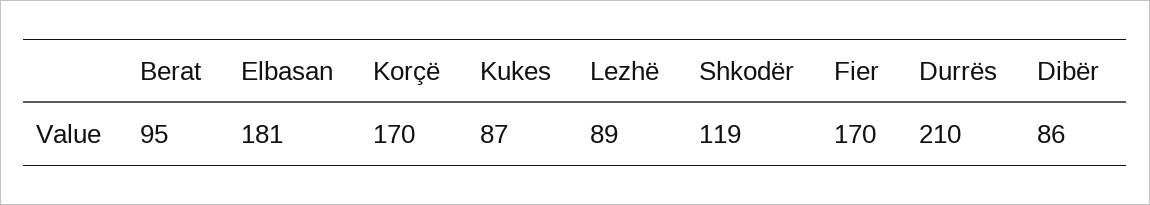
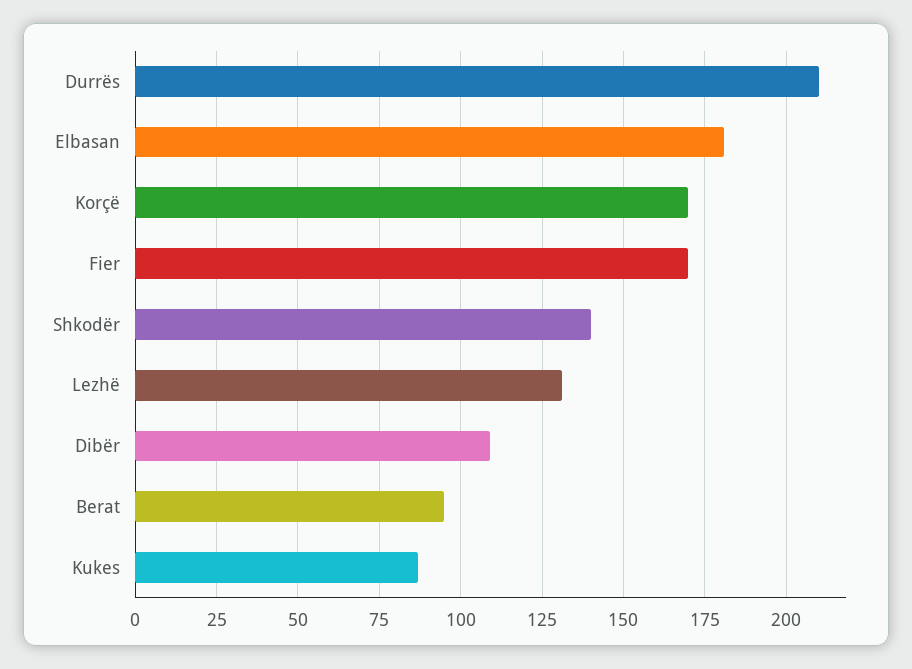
Lezhë: 89 -> 130
Shkodër: 119 -> 140
Dibër: 86 -> 110

